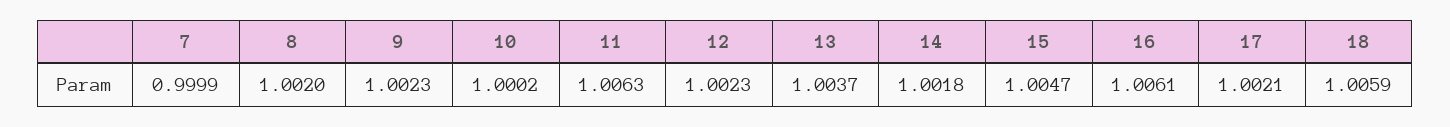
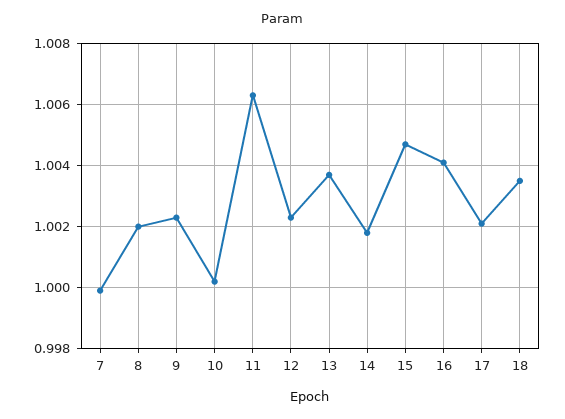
16: 1.0061 -> 1.004
18: 1.0059 -> 1.0035

